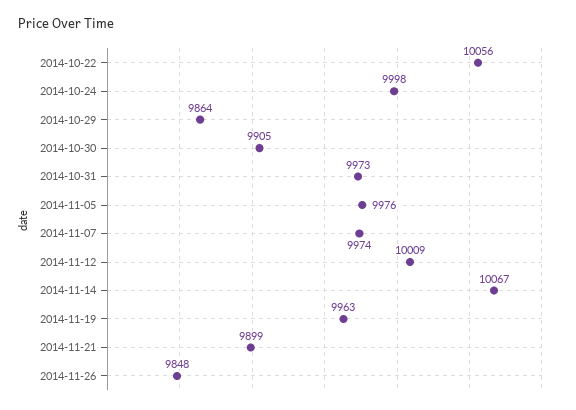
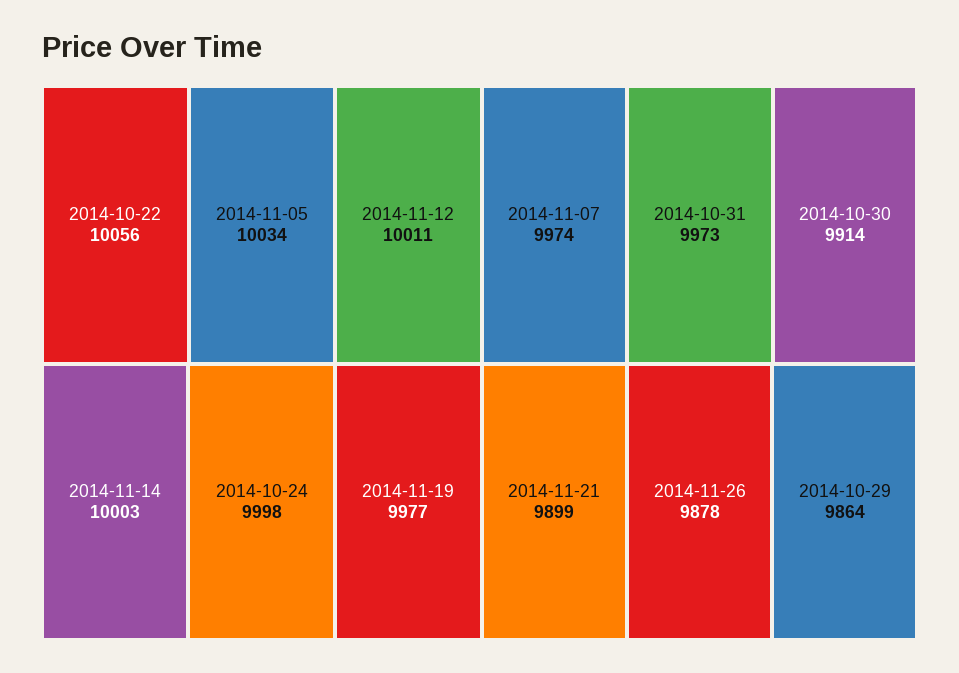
2014-10-30: 9905 -> 9914
2014-11-05: 9976 -> 10034
2014-11-12: 10009 -> 10011
2014-11-14: 10067 -> 10003
2014-11-19: 9963 -> 9977
2014-11-26: 9848 -> 9878

